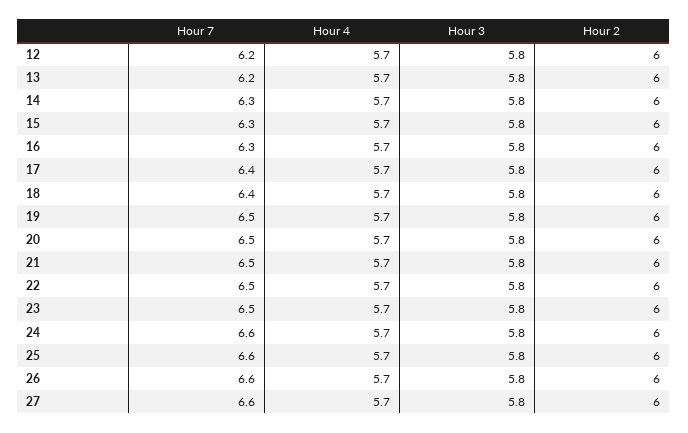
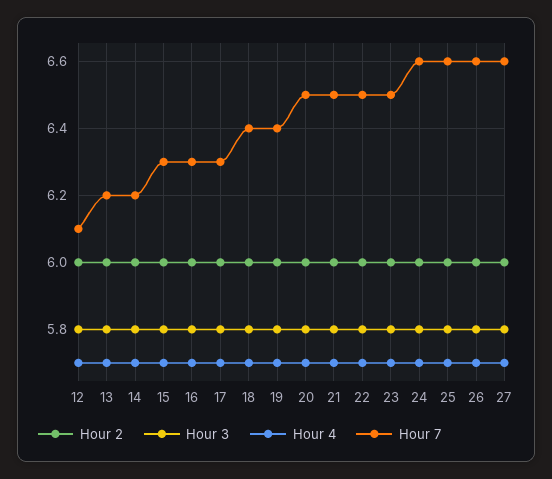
Hour 7, 12: 6.2 -> 6.1
Hour 7, 14: 6.3 -> 6.2
Hour 7, 17: 6.4 -> 6.3
Hour 7, 19: 6.5 -> 6.4

